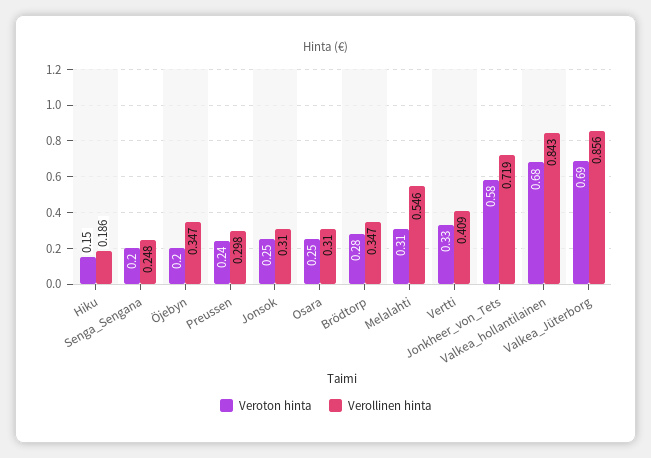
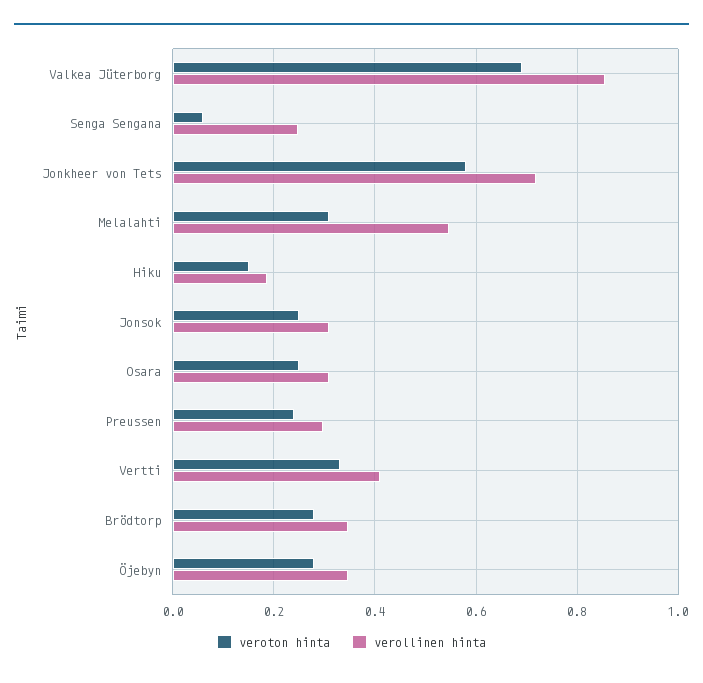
Veroton hinta, Senga_Sengana: 0.2 -> 0.06
Veroton hinta, Öjebyn: 0.2 -> 0.28
Veroton hinta, Valkea_hollantilainen: 0.68 -> none
Verollinen hinta, Valkea_hollantilainen: 0.843 -> none

